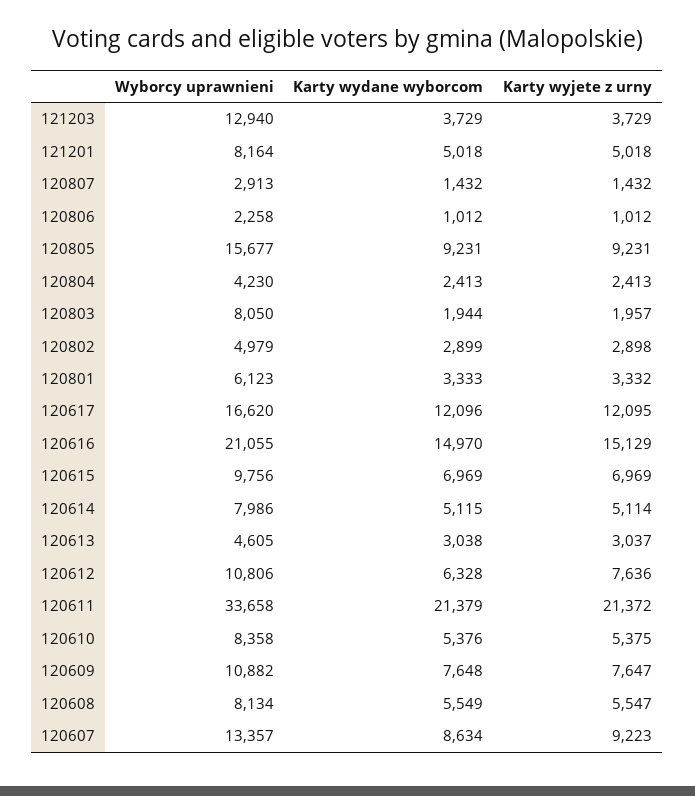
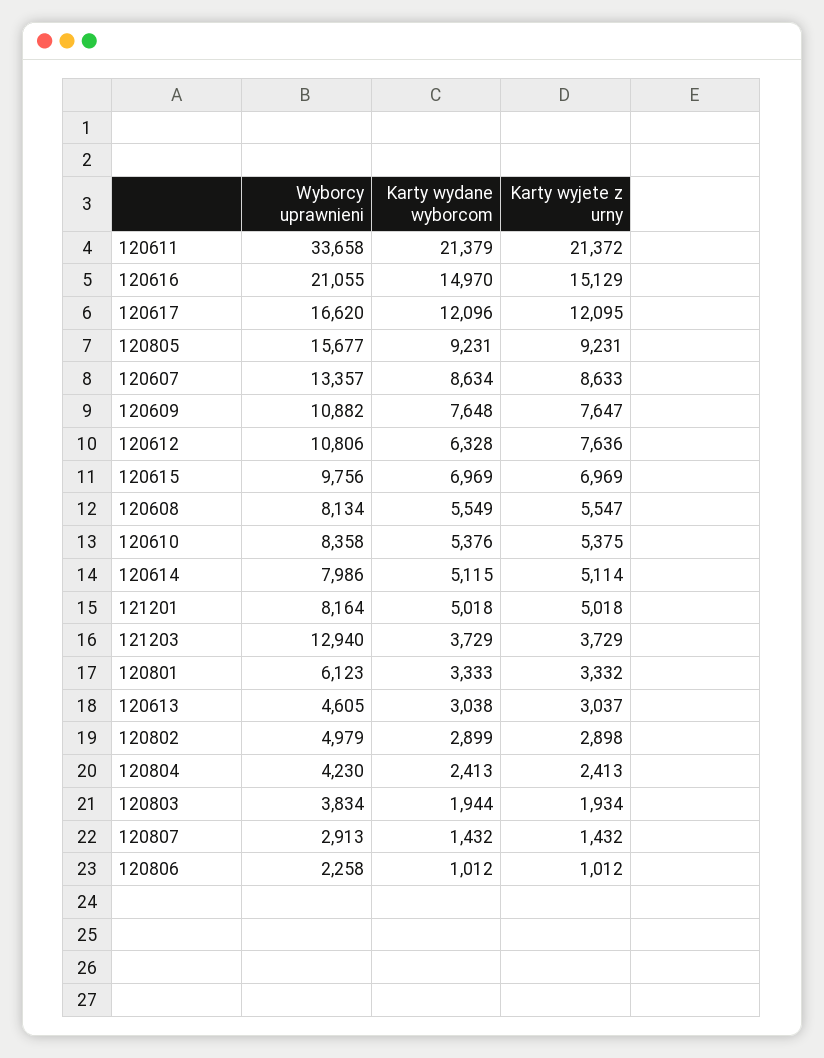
Wyborcy uprawnieni, 120803: 8050 -> 3834
Karty wyjete z urny, 120803: 1957 -> 1934
Karty wyjete z urny, 120607: 9223 -> 8633

